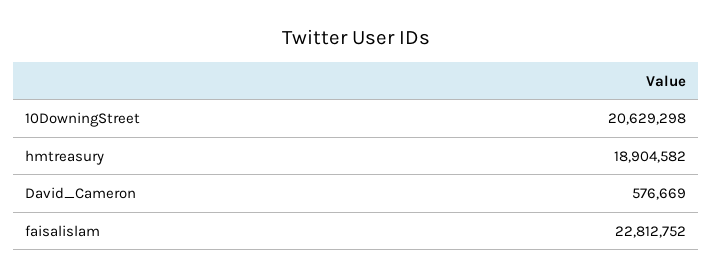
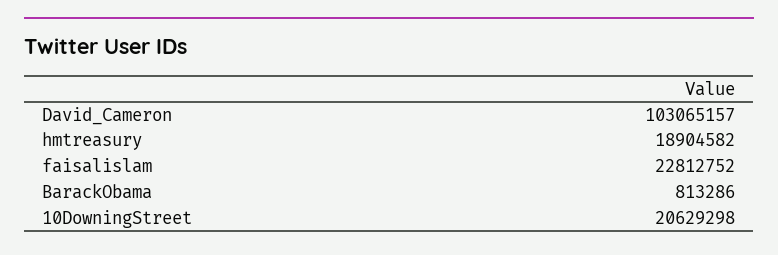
David_Cameron: 576669 -> 103065157
BarackObama: none -> 813286

